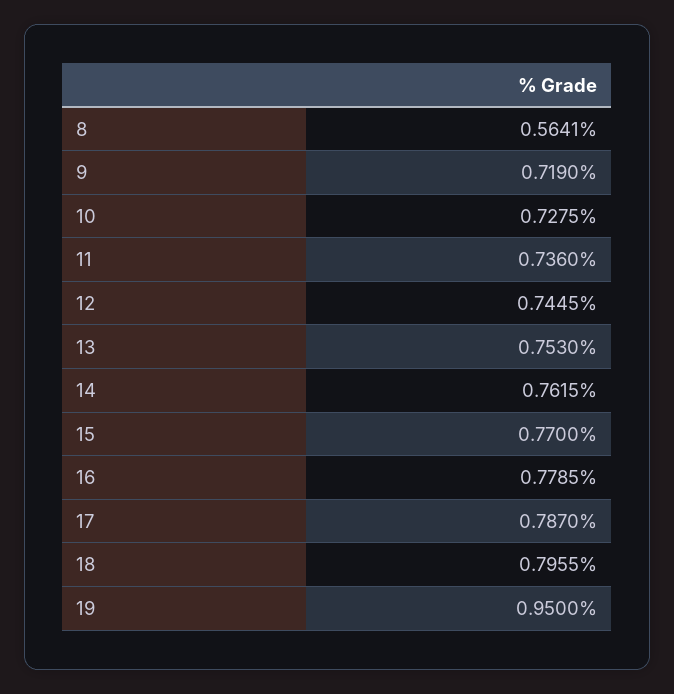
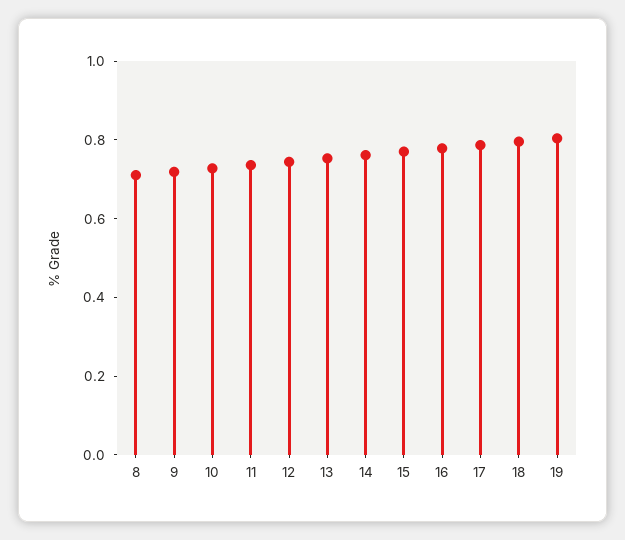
8: 0.5641 -> 0.7
19: 0.95 -> 0.8

